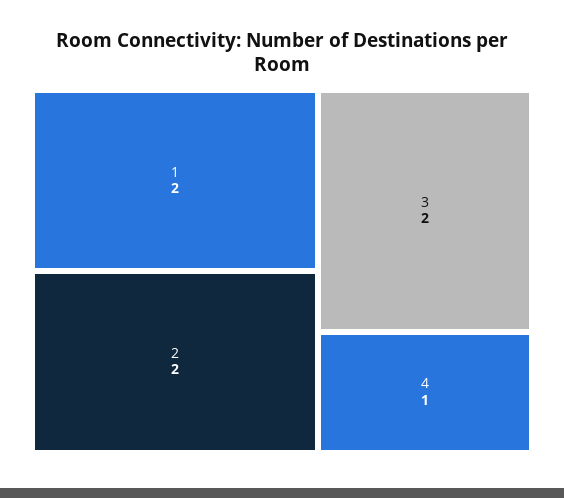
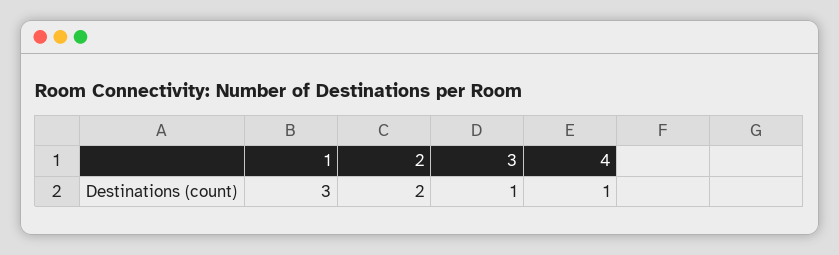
1: 2 -> 3
3: 2 -> 1

